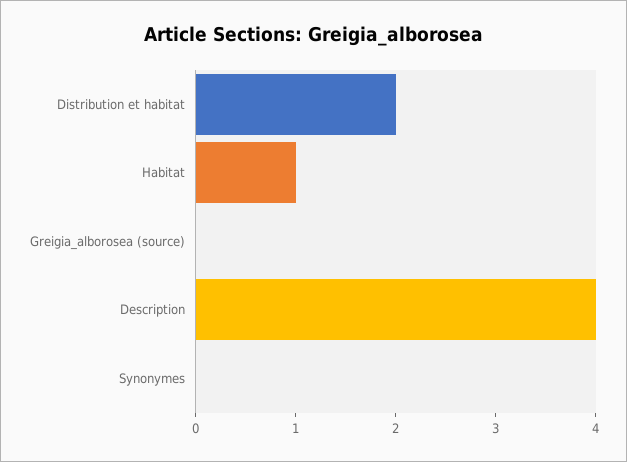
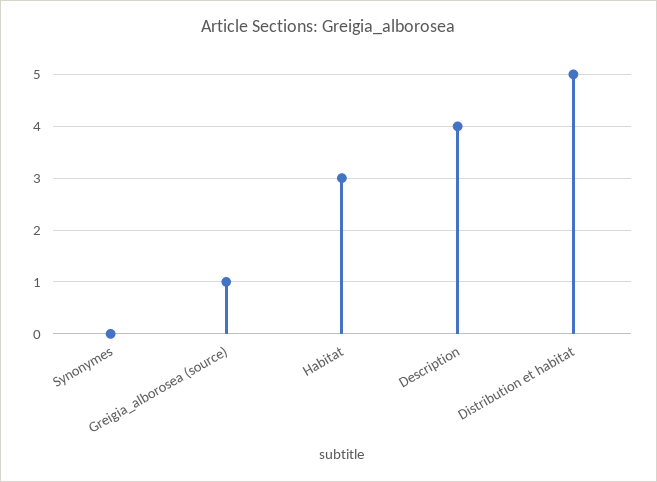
Distribution et habitat: 2 -> 5
Habitat: 1 -> 3
Greigia_alborosea (source): 0 -> 1

